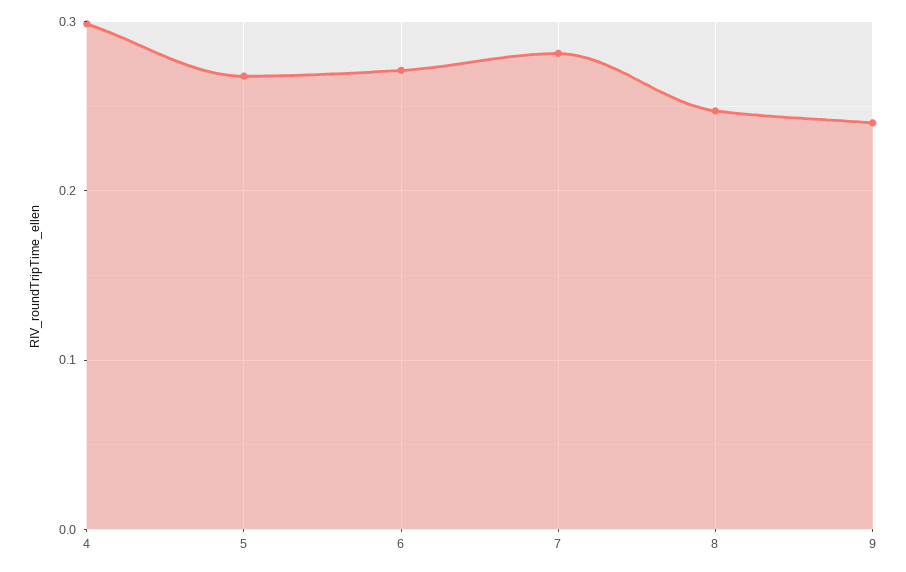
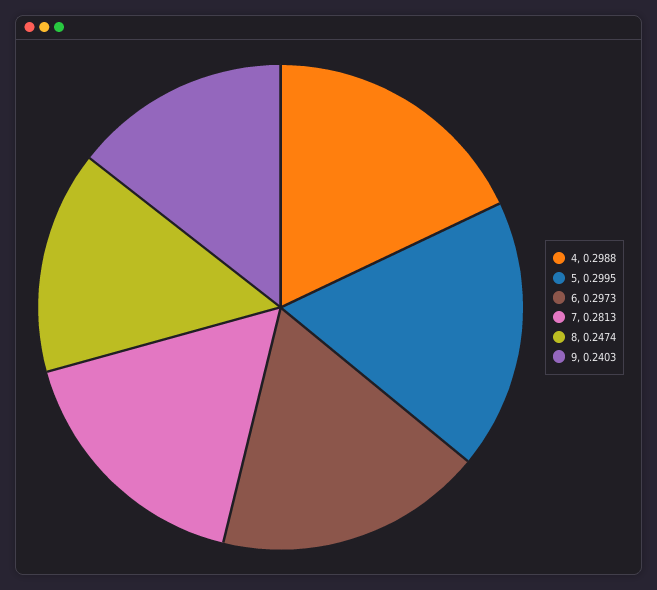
5: 0.27 -> 0.2995
6: 0.27 -> 0.2973

